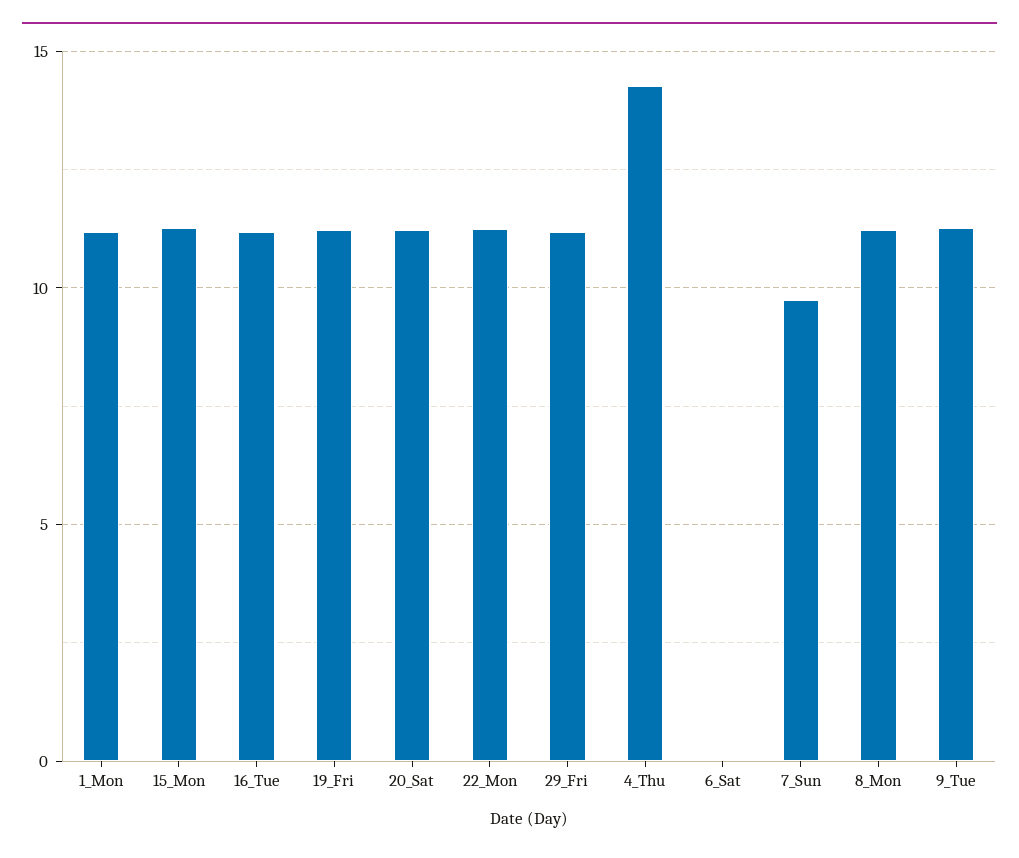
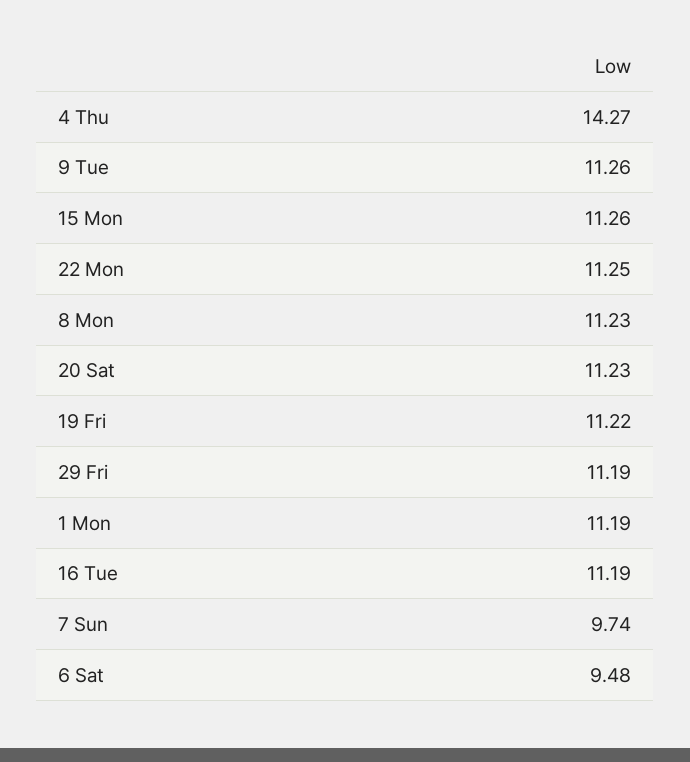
6_Sat: 0 -> 9.48

